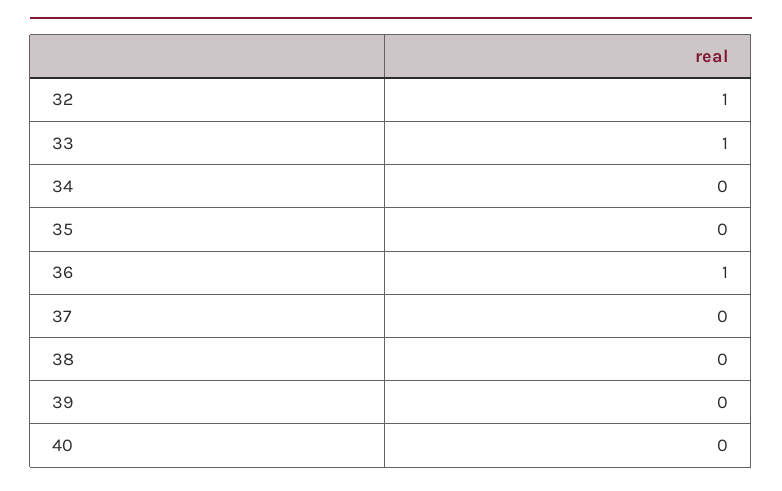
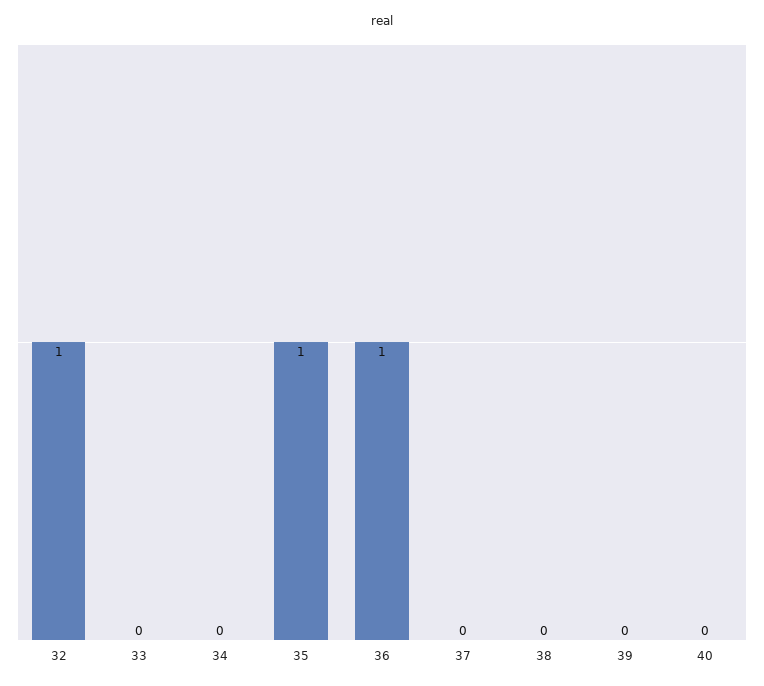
33: 1 -> 0
35: 0 -> 1

